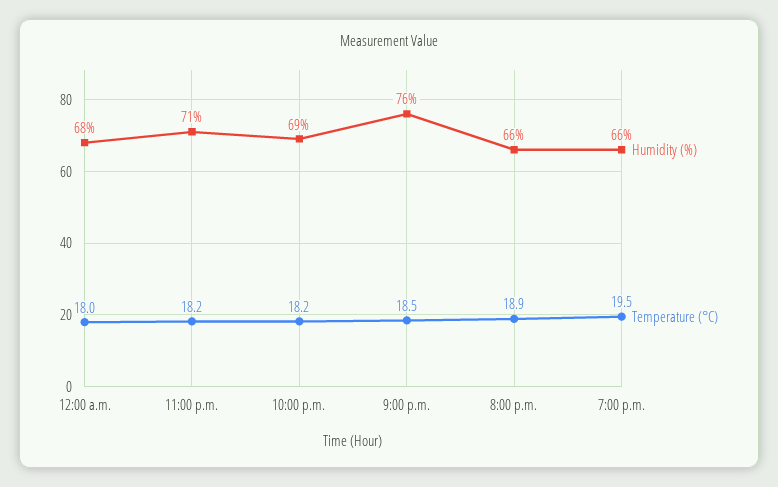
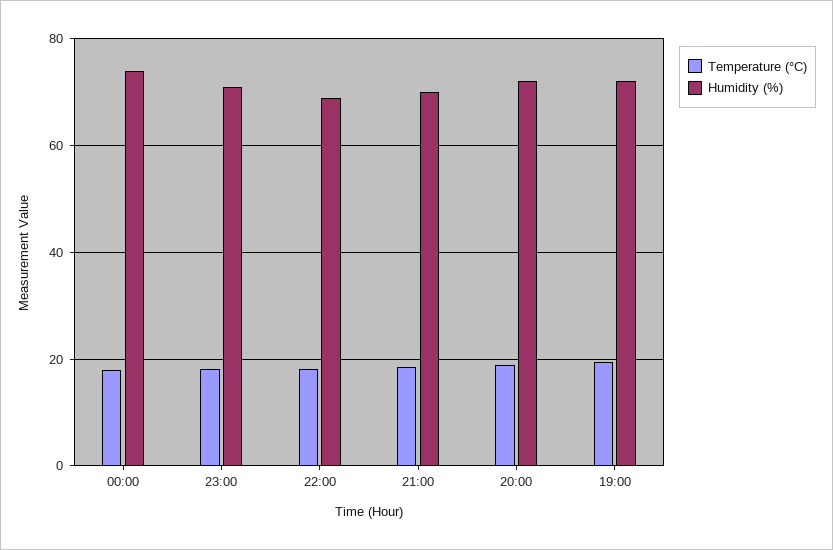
Humidity (%), 12:00 a.m.: 68 -> 74
Humidity (%), 9:00 p.m.: 76 -> 70
Humidity (%), 8:00 p.m.: 66 -> 72
Humidity (%), 7:00 p.m.: 66 -> 72

